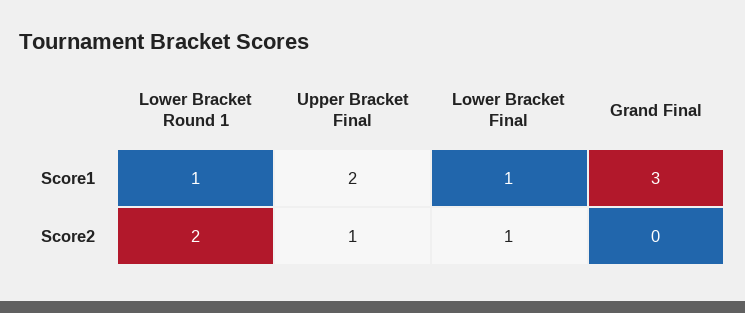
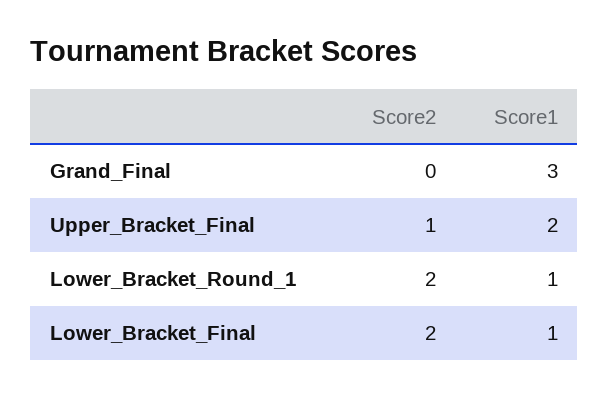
Lower Bracket Final, Score2: 1 -> 2

